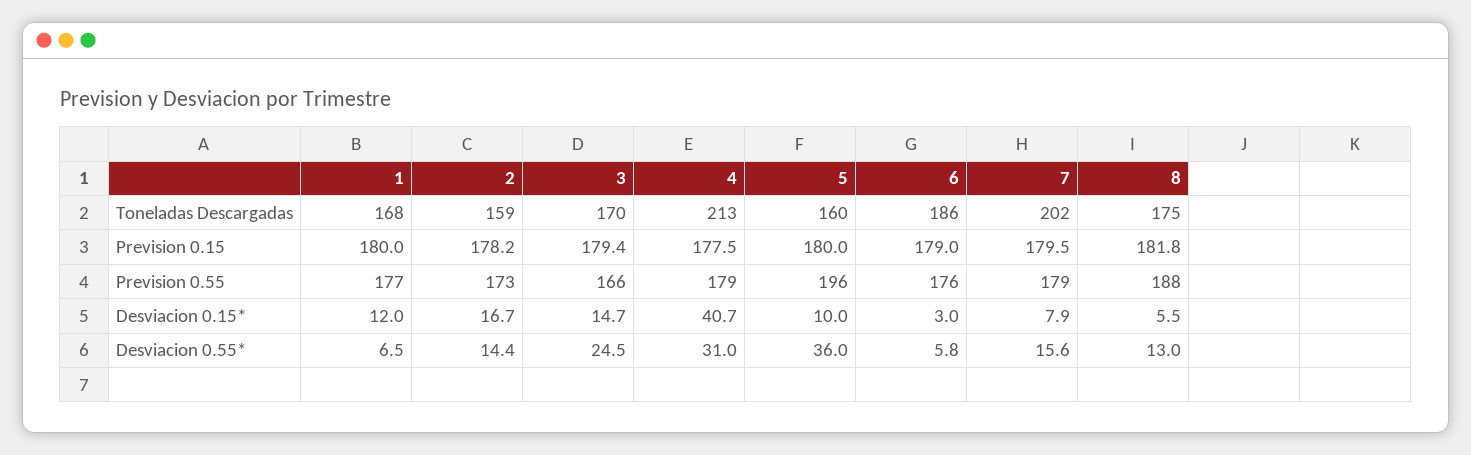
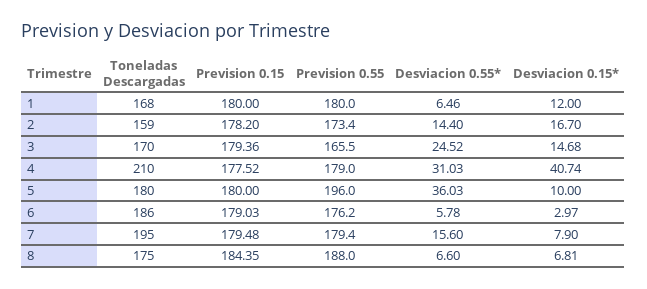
4, Toneladas Descargadas: 213 -> 210
5, Toneladas Descargadas: 160 -> 180
7, Toneladas Descargadas: 202 -> 195
8, Prevision 0.15: 181.8 -> 184.35
1, Prevision 0.55: 177 -> 180
8, Desviacion 0.15*: 5.5 -> 6.81
8, Desviacion 0.55*: 13 -> 6.6

